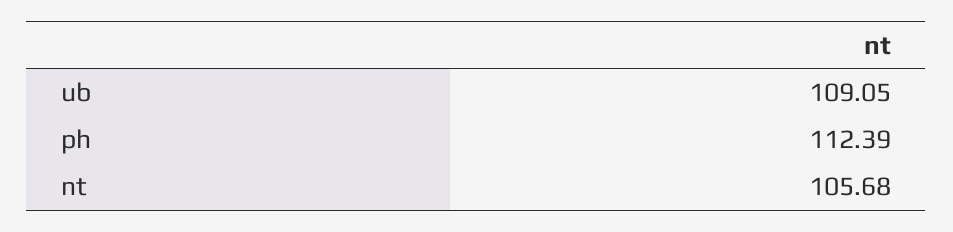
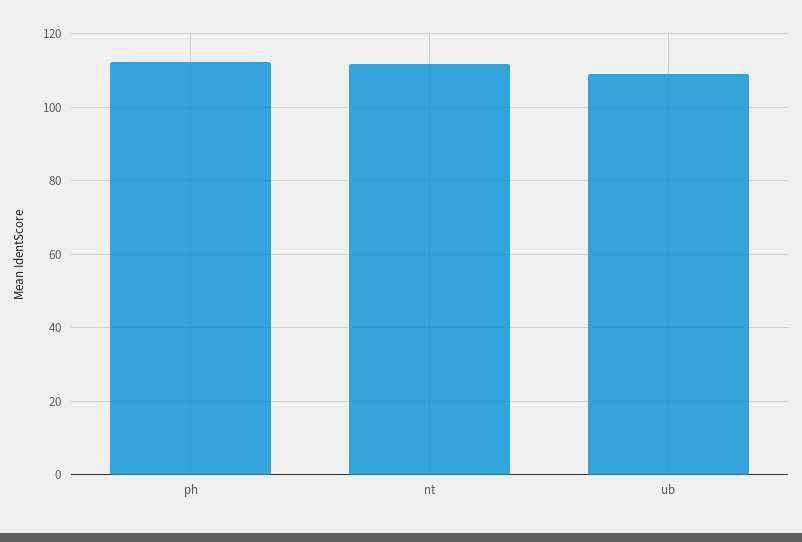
nt: 105.68 -> 112

